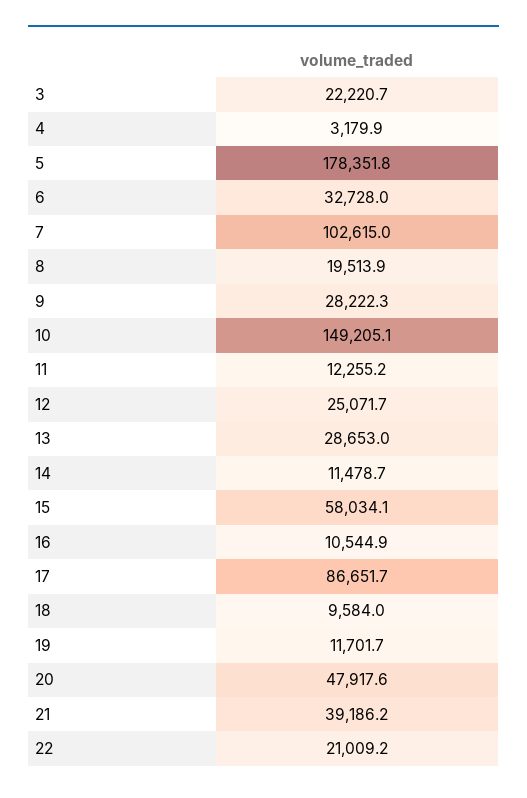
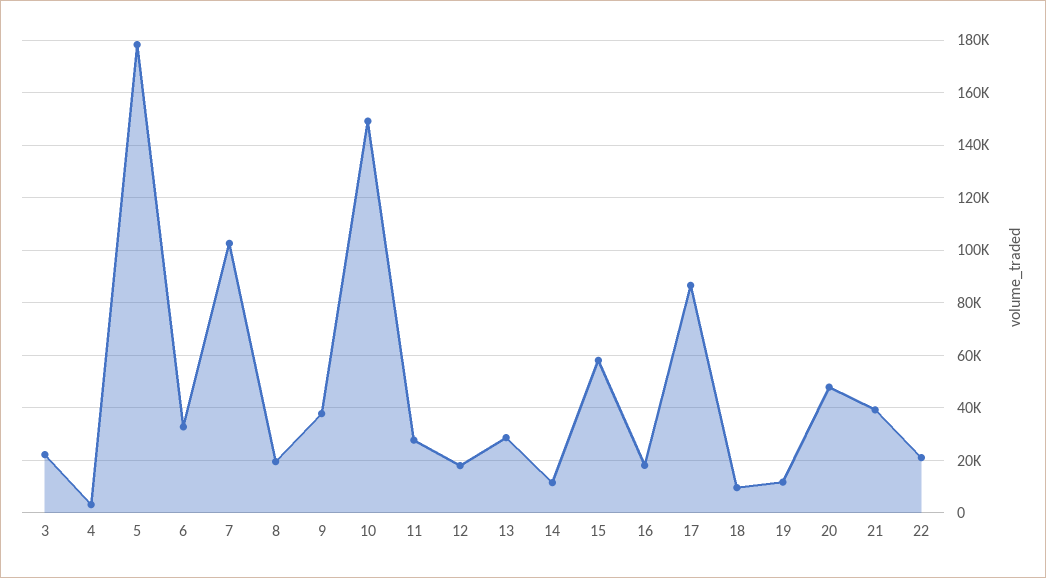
9: 28222.3 -> 37500
11: 12255.2 -> 27500
12: 25071.7 -> 17500
16: 10544.9 -> 17500

